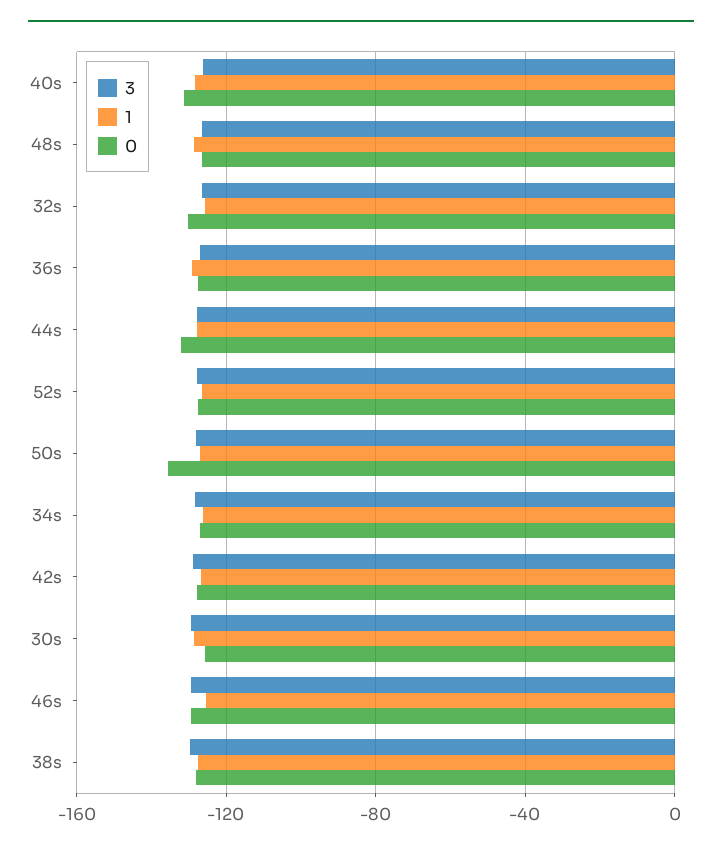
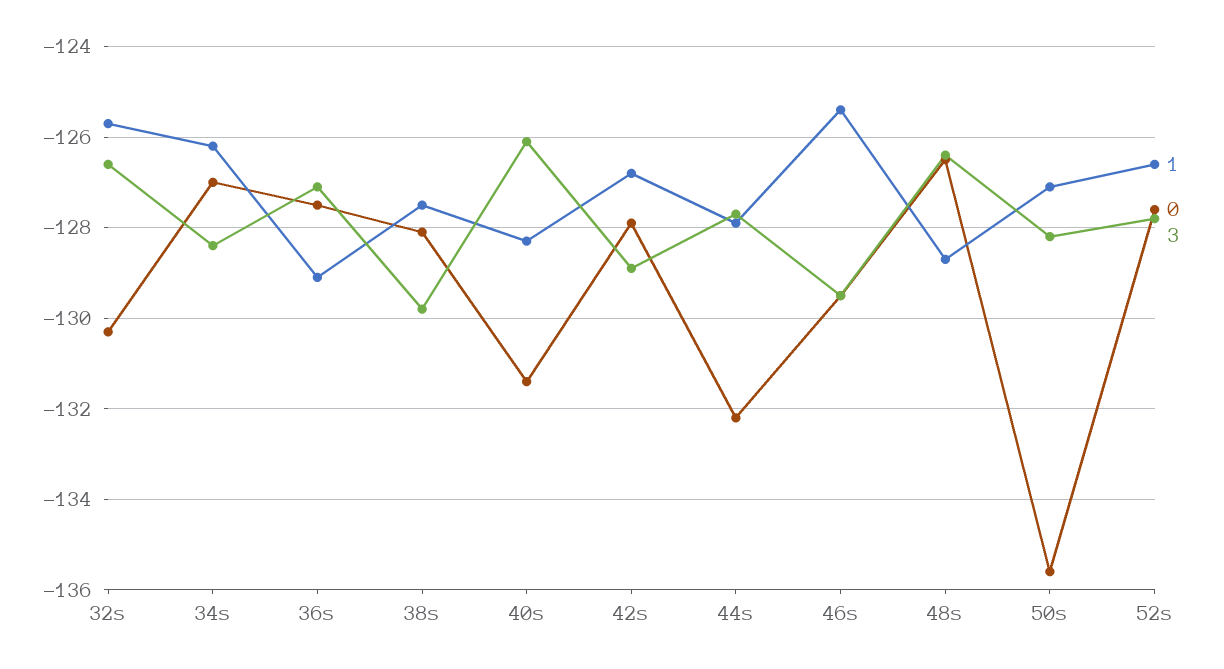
3, 30s: -130 -> none
1, 30s: -130 -> none
0, 30s: -125 -> none

